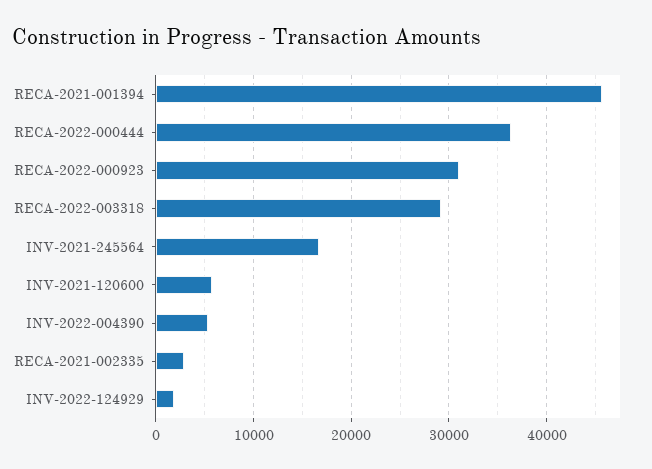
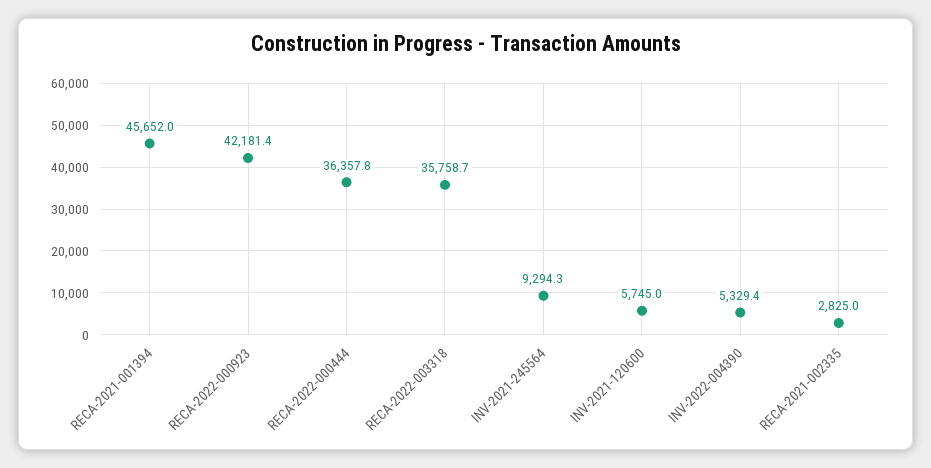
RECA-2022-000923: 31000 -> 42181.4
RECA-2022-003318: 29000 -> 35758.7
INV-2021-245564: 17000 -> 9294.3
INV-2022-124929: 2000 -> none

